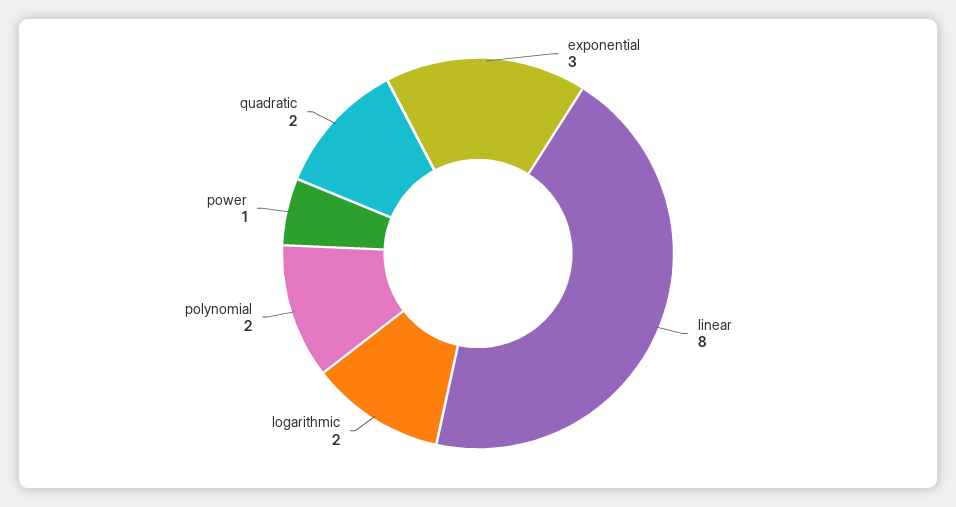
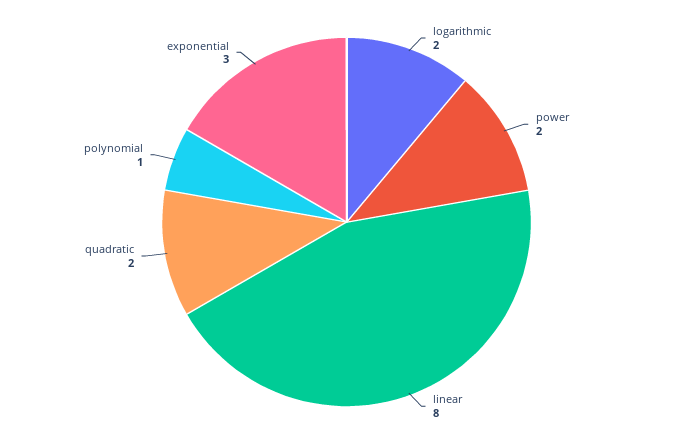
polynomial: 2 -> 1
power: 1 -> 2

